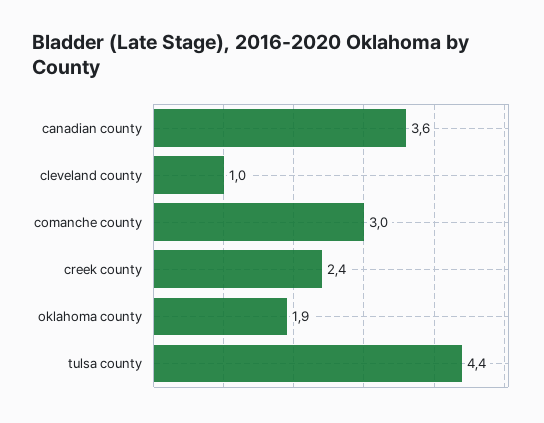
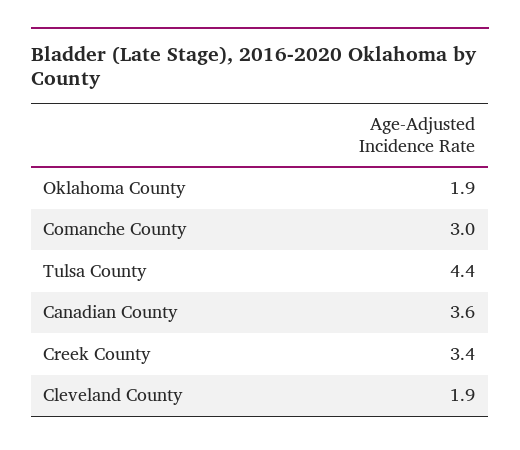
cleveland county: 1 -> 1.9
creek county: 2.4 -> 3.4

